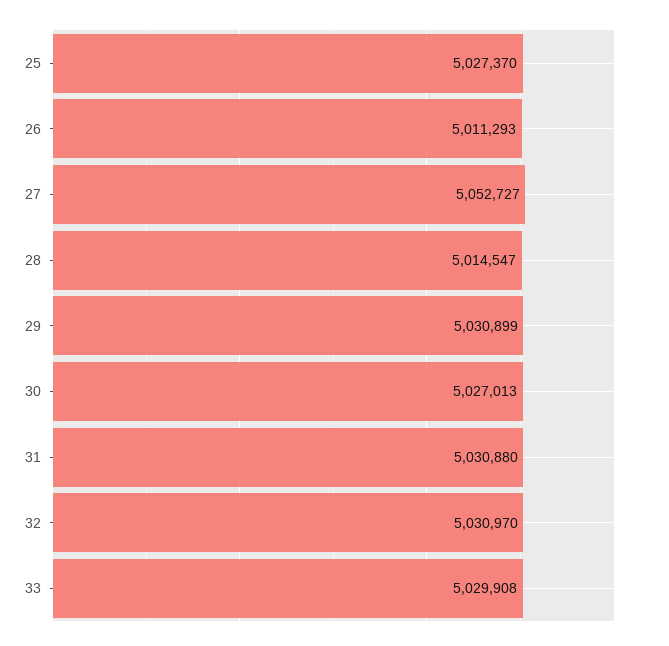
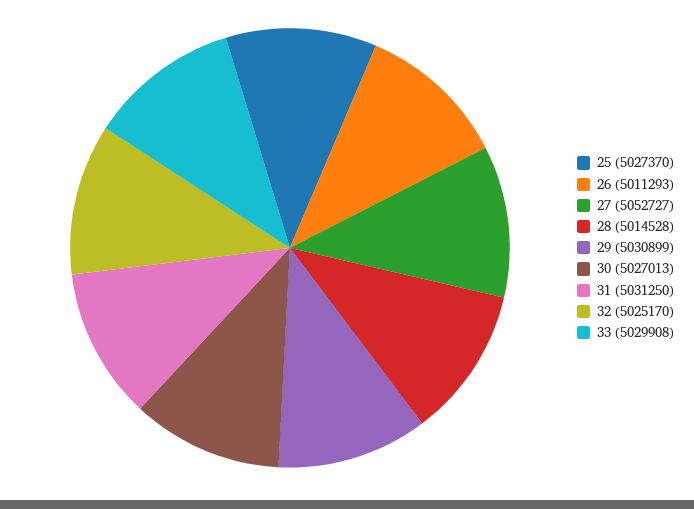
28: 5014547 -> 5014528
31: 5030880 -> 5031250
32: 5030970 -> 5025170

